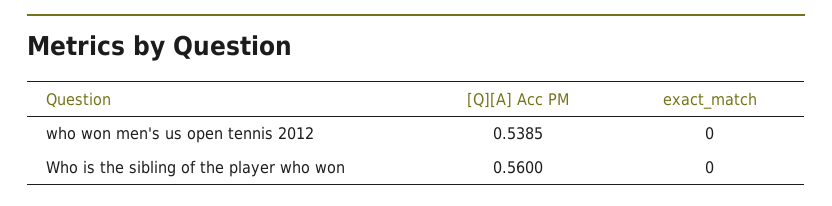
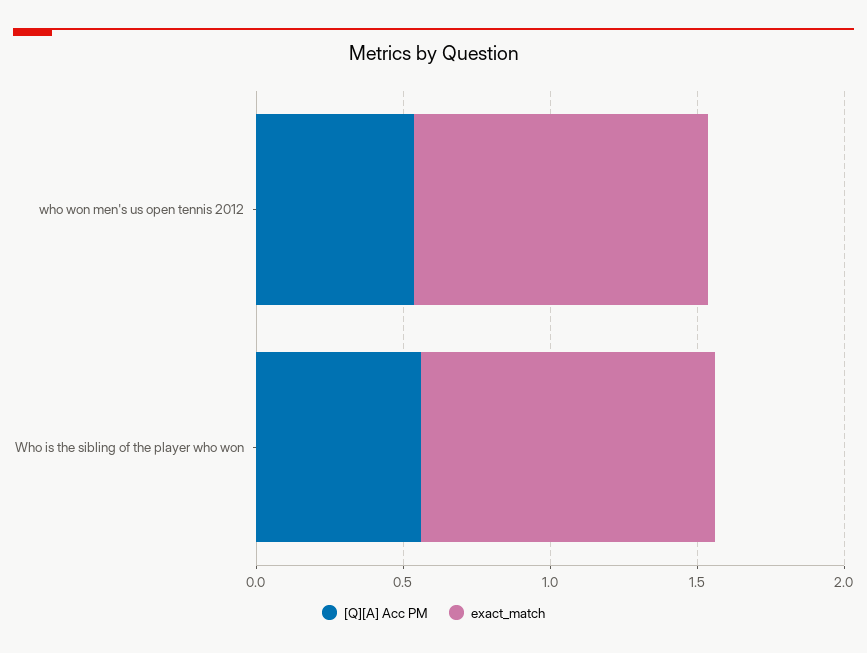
exact_match, who won men's us open tennis 2012: 0 -> 1
exact_match, Who is the sibling of the player who won: 0 -> 1

